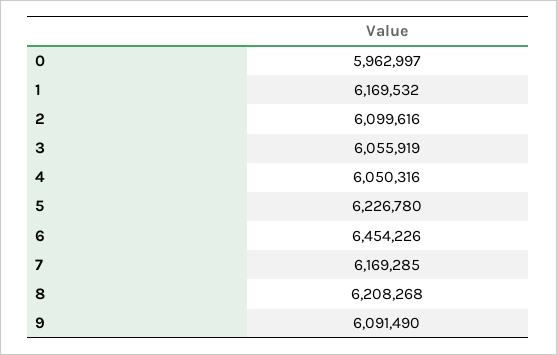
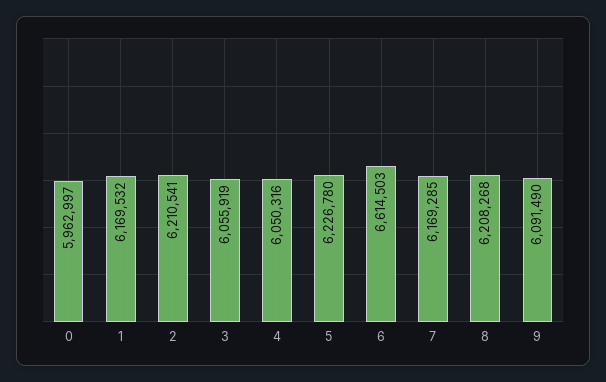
2: 6099616 -> 6210541
6: 6454226 -> 6614503

